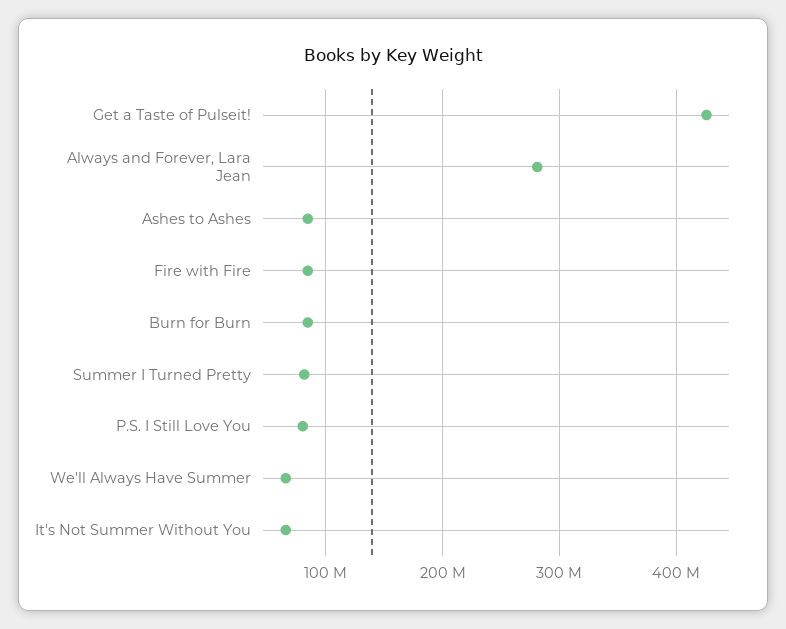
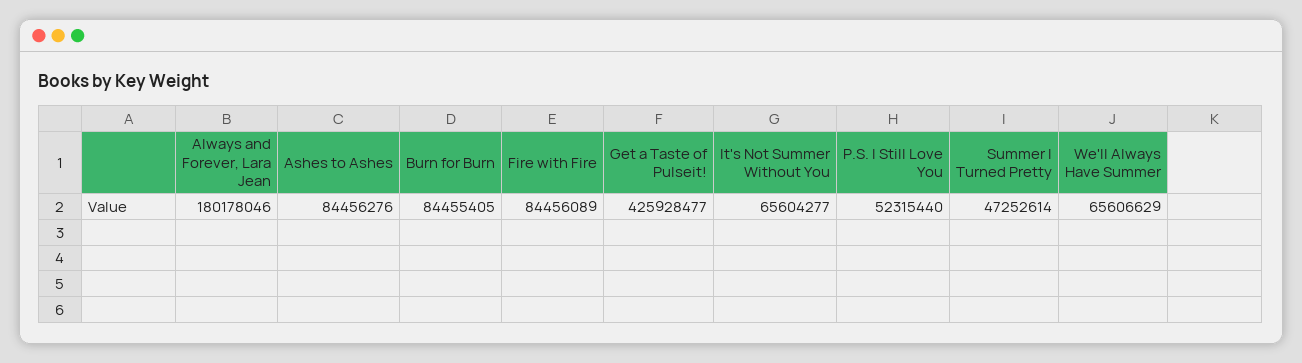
Always and Forever, Lara Jean: 280000000 -> 180178046
Summer I Turned Pretty: 80000000 -> 47252614
P.S. I Still Love You: 80000000 -> 52315440

